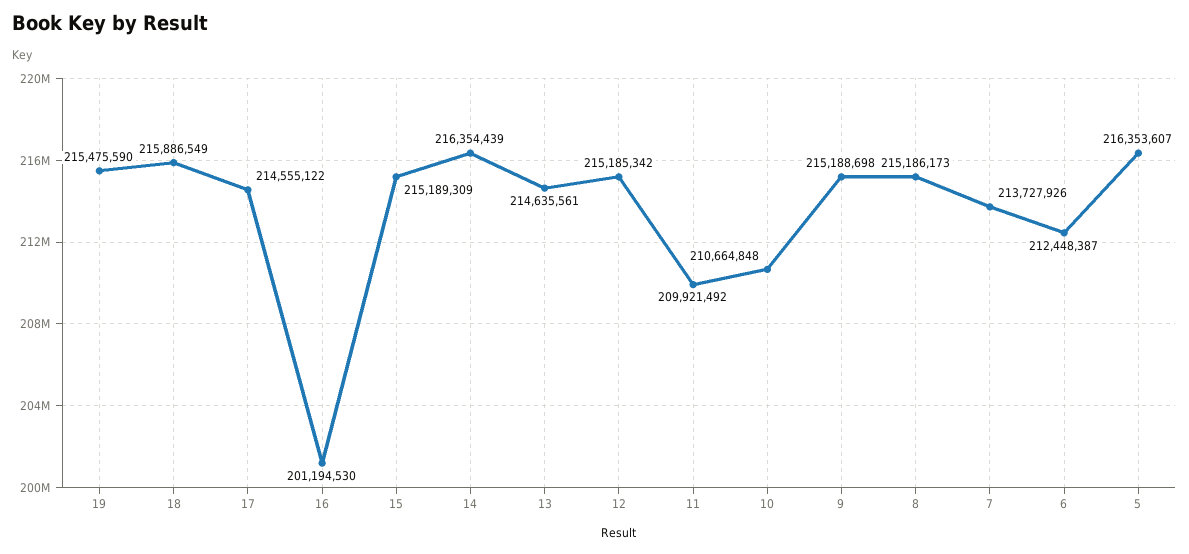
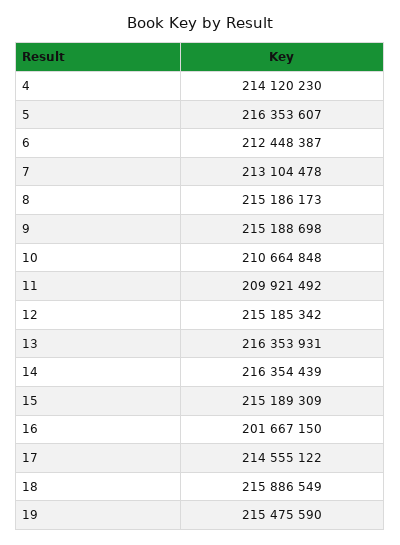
16: 201194530 -> 201667150
13: 214635561 -> 216353931
7: 213727926 -> 213104478
4: none -> 214120230

